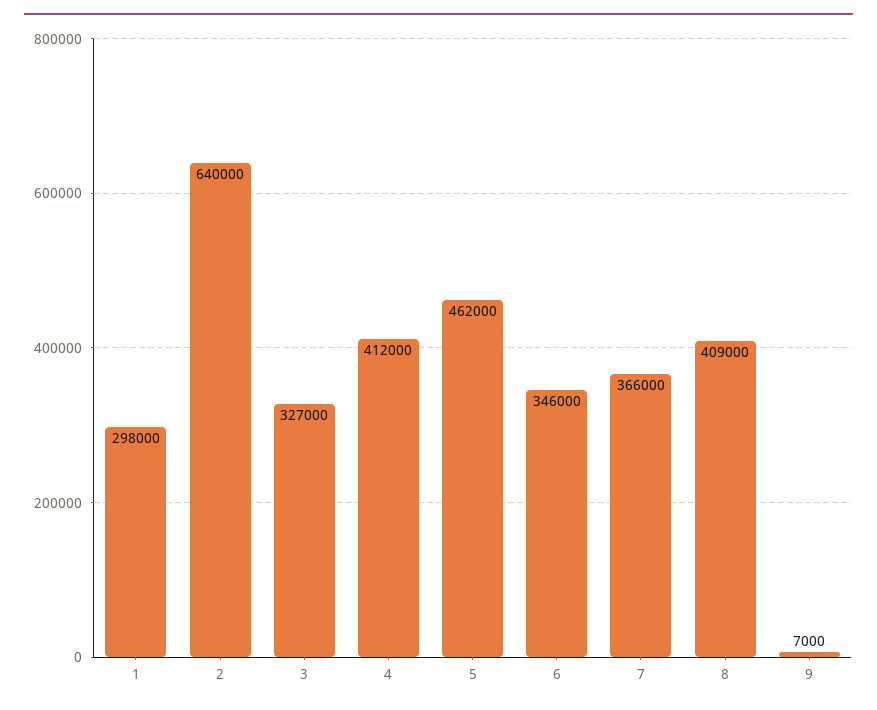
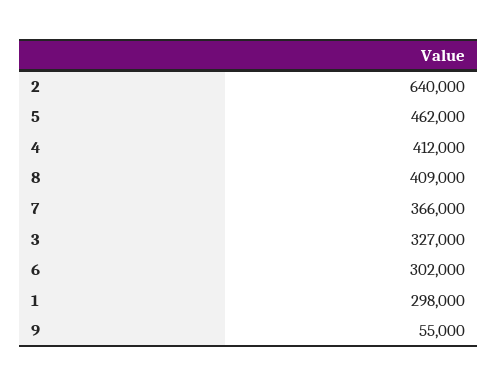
6: 346000 -> 302000
9: 7000 -> 55000

